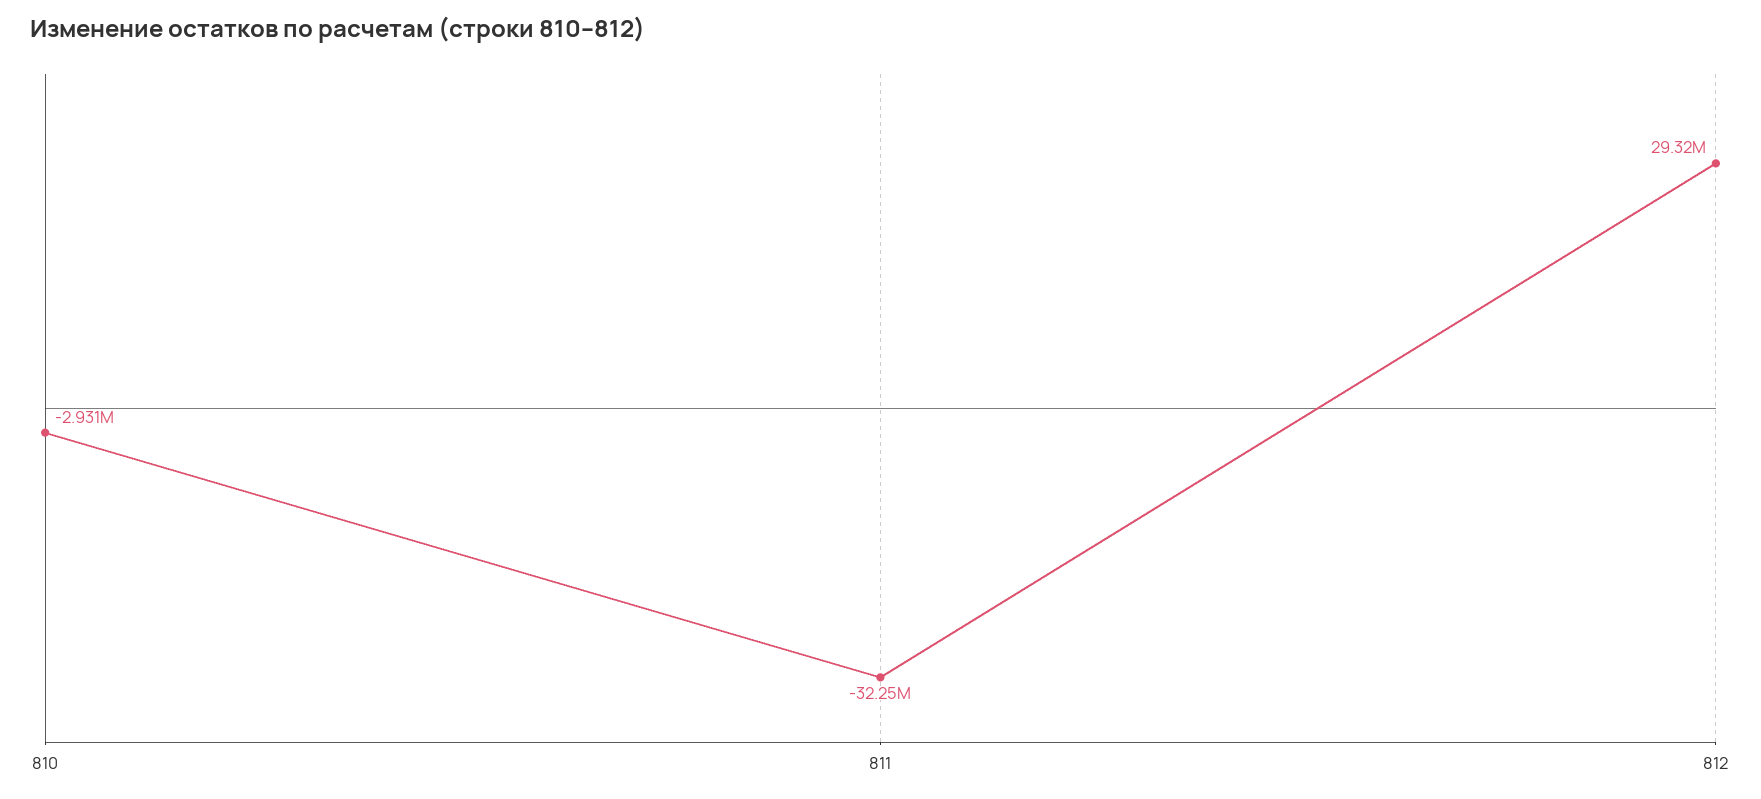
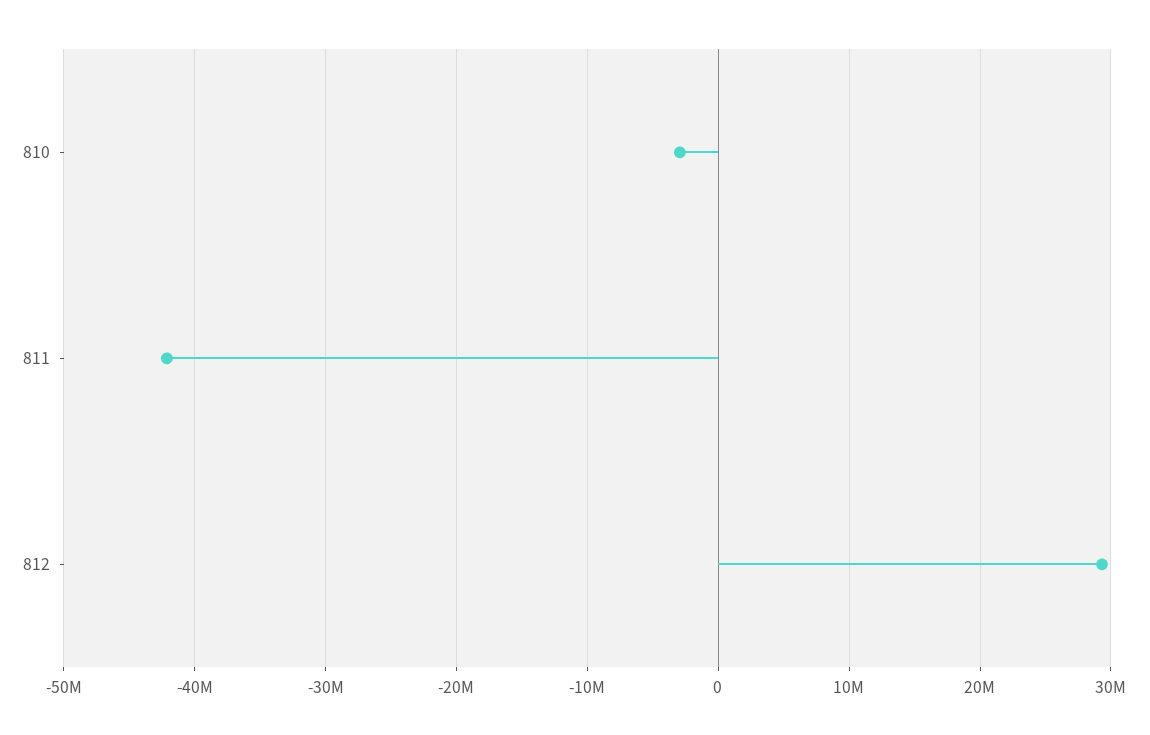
811: -32250000 -> -42000000

